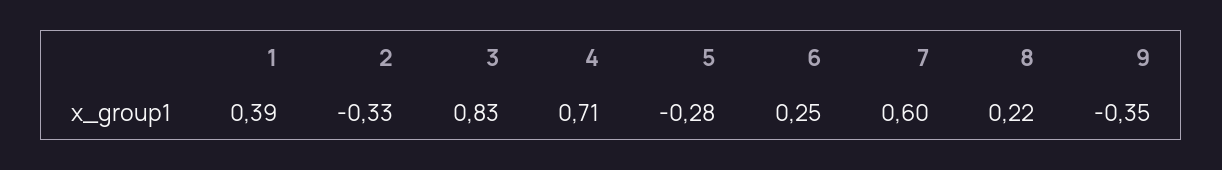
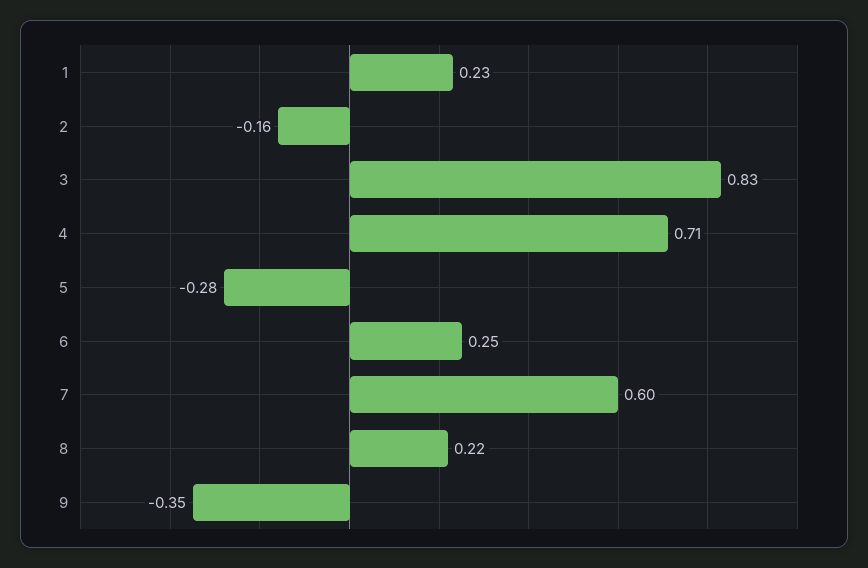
1: 0.39 -> 0.23
2: -0.33 -> -0.16

